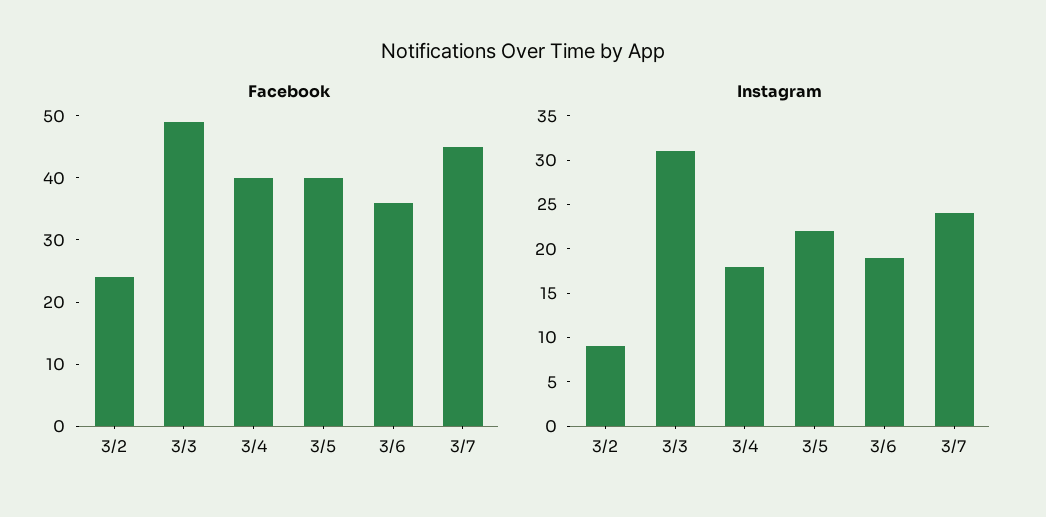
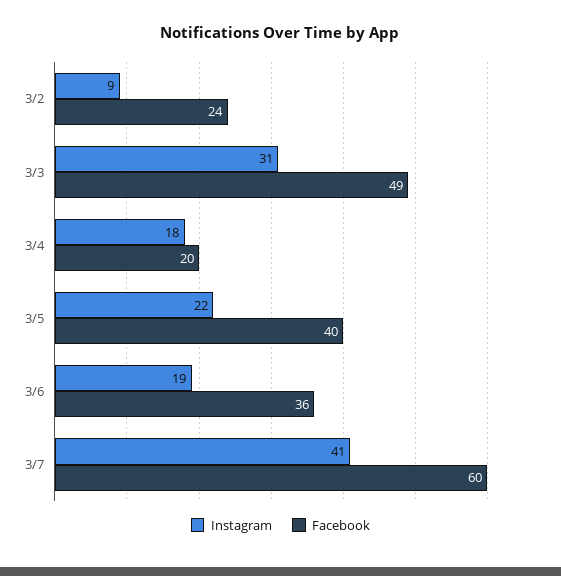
Facebook, 3/4: 40 -> 20
Facebook, 3/7: 45 -> 60
Instagram, 3/7: 24 -> 41

